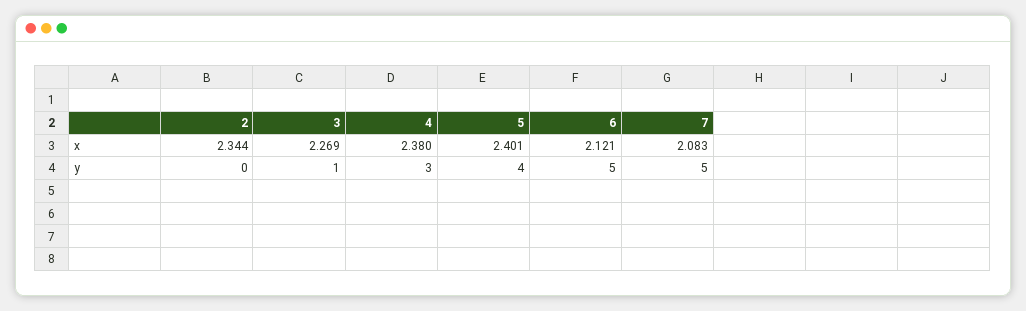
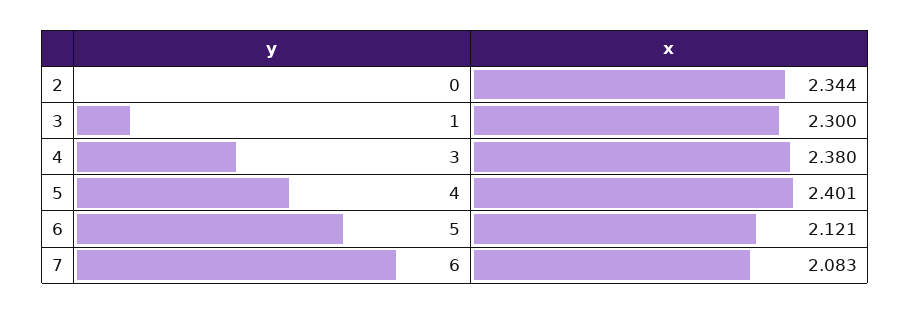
3, x: 2.269 -> 2.3
7, y: 5 -> 6

